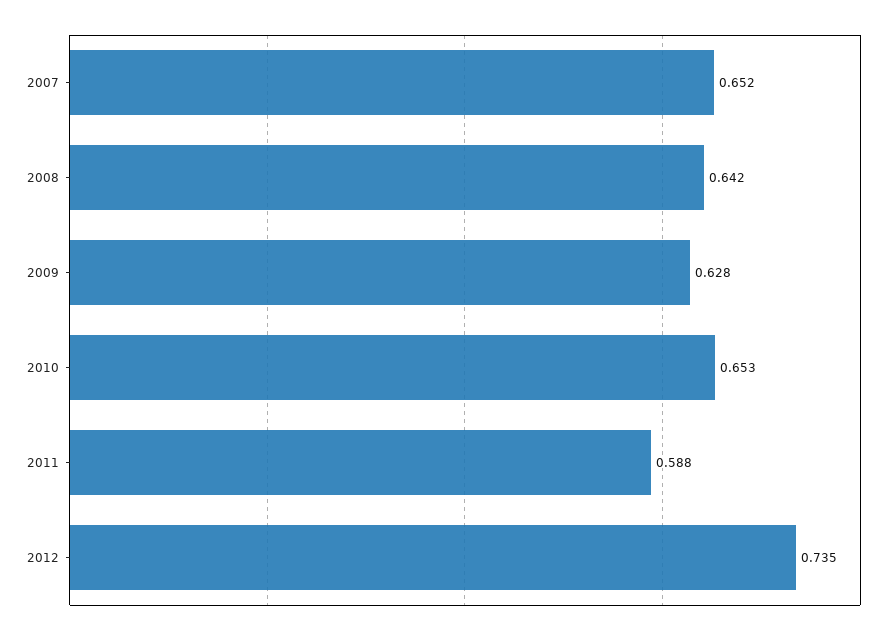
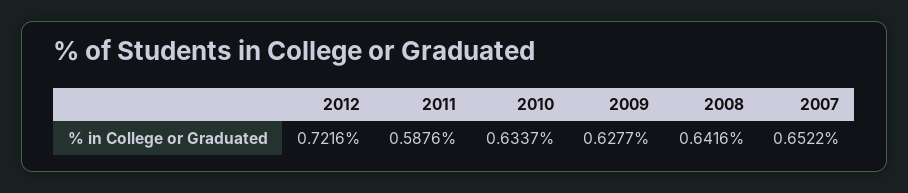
2010: 0.653 -> 0.6337
2012: 0.735 -> 0.7216

